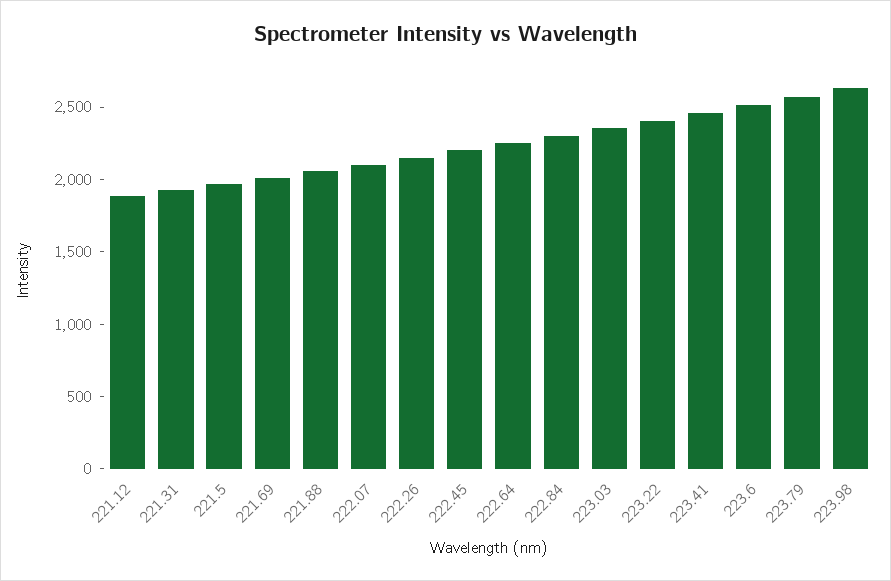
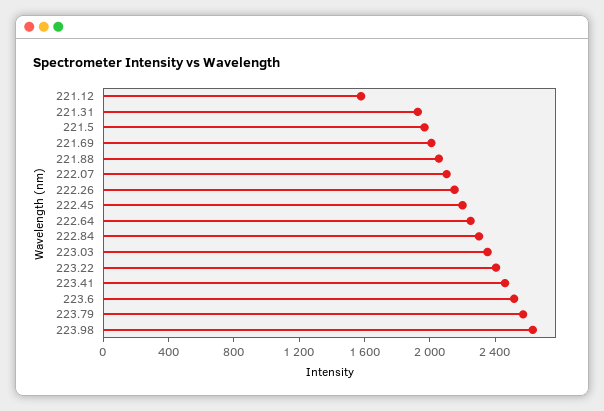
221.12: 1900 -> 1600

